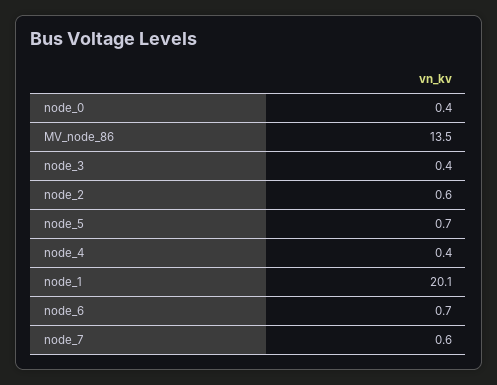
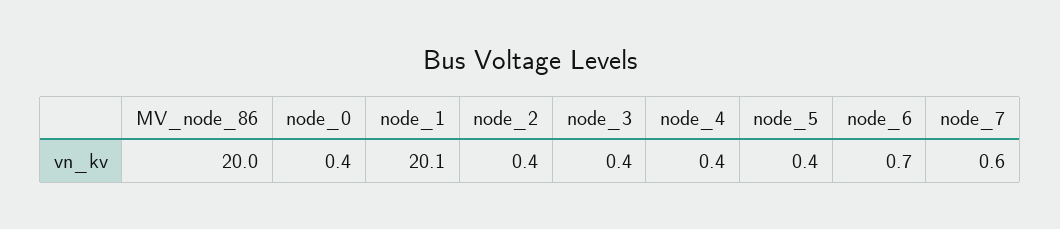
MV_node_86: 13.5 -> 20
node_2: 0.6 -> 0.4
node_5: 0.7 -> 0.4

